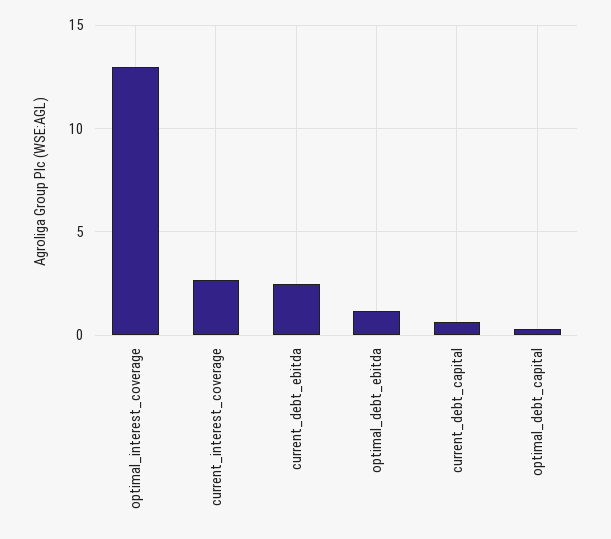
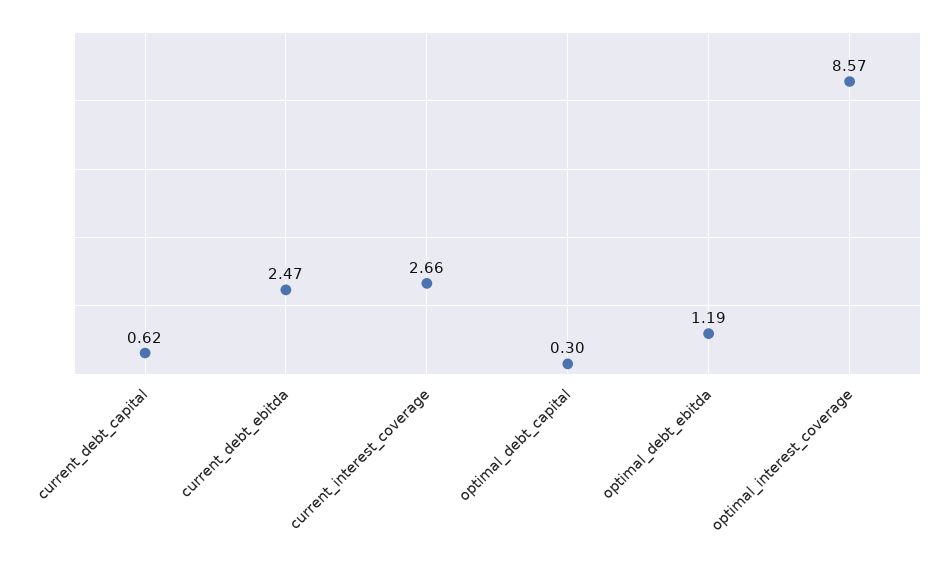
optimal_interest_coverage: 13 -> 8.57

